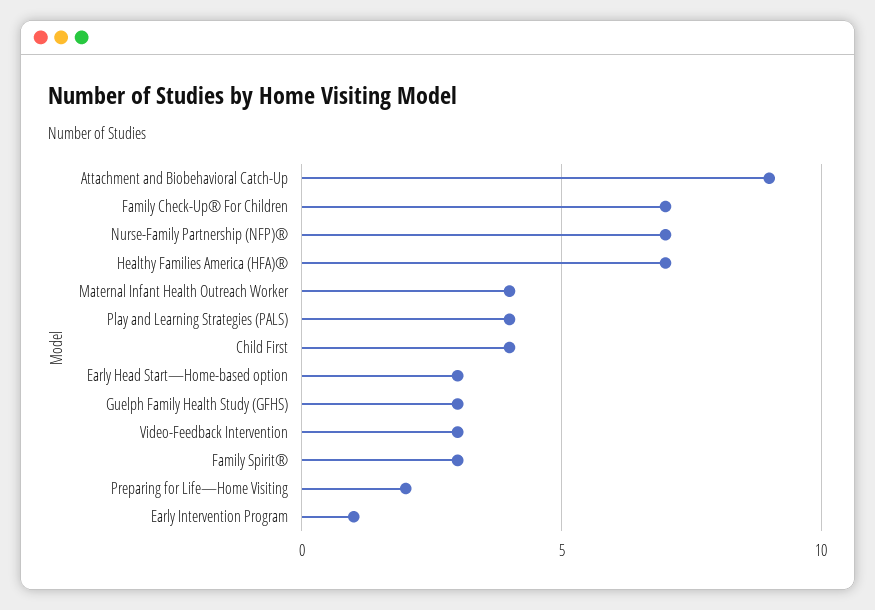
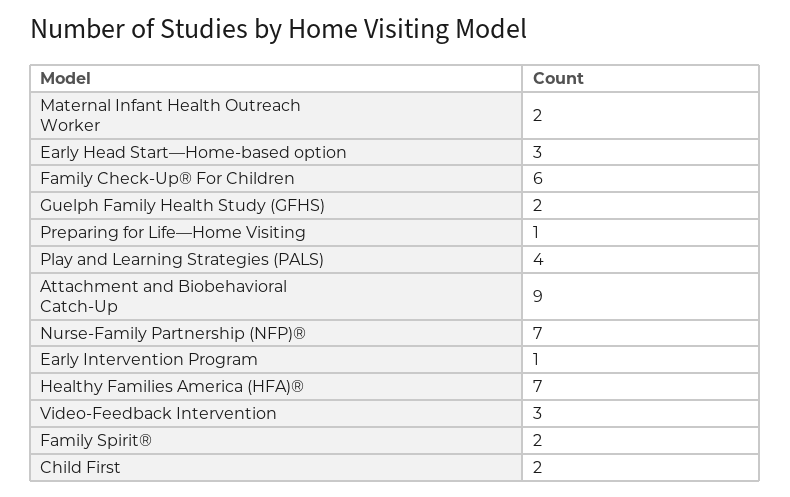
Family Check-Up® For Children: 7 -> 6
Maternal Infant Health Outreach Worker: 4 -> 2
Child First: 4 -> 2
Guelph Family Health Study (GFHS): 3 -> 2
Family Spirit®: 3 -> 2
Preparing for Life—Home Visiting: 2 -> 1

